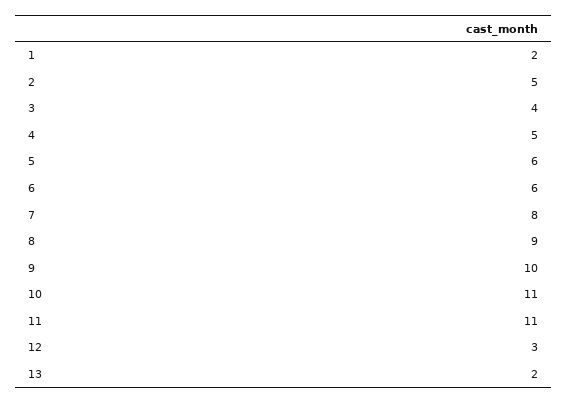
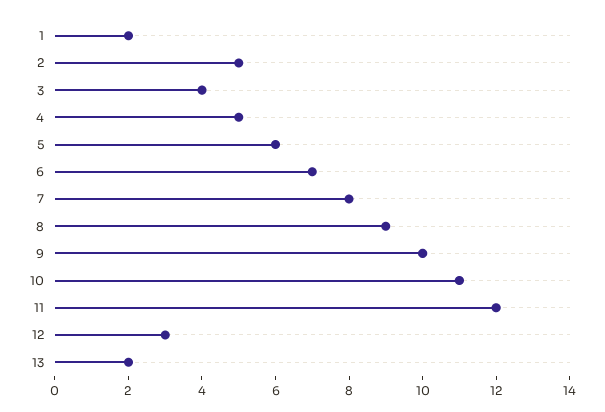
6: 6 -> 7
11: 11 -> 12

